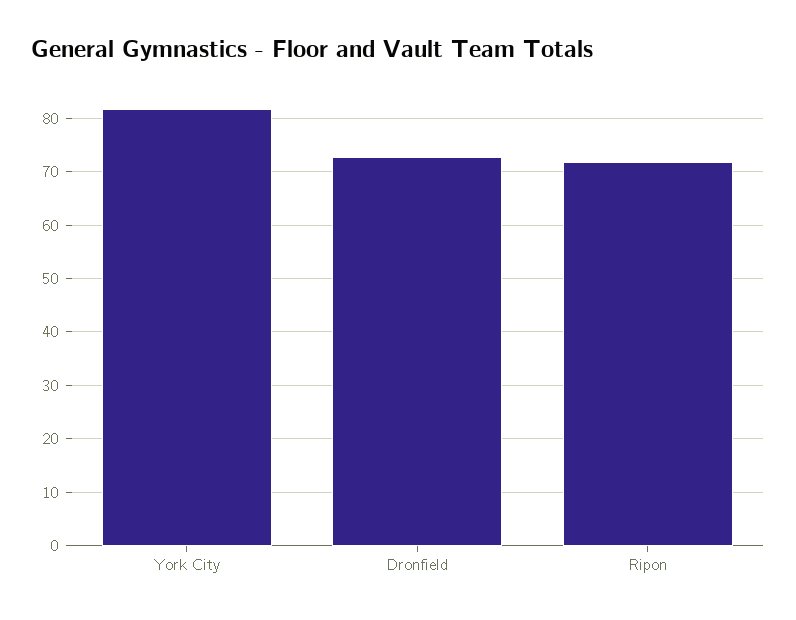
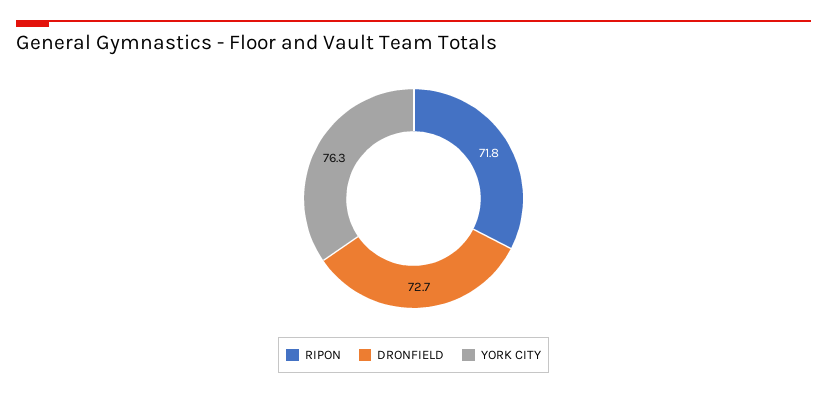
York City: 82 -> 76.3

